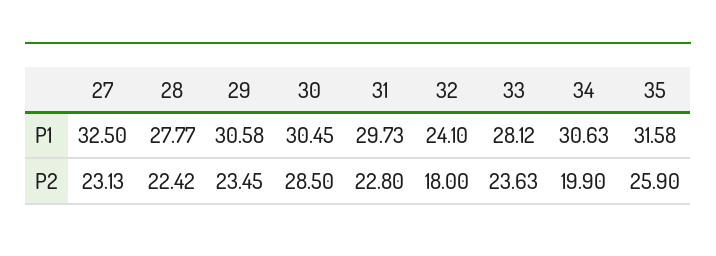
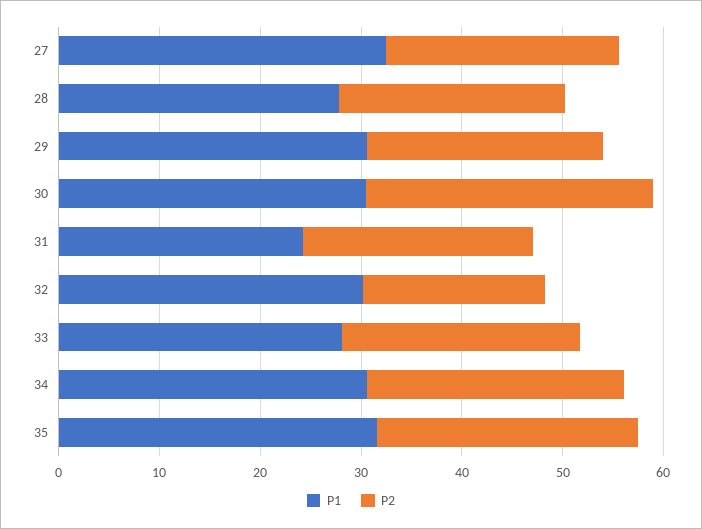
P1, 31: 29.73 -> 24
P1, 32: 24.1 -> 30
P2, 34: 19.9 -> 26

